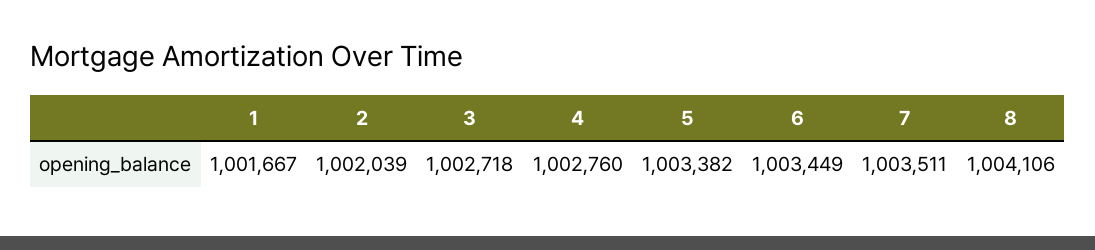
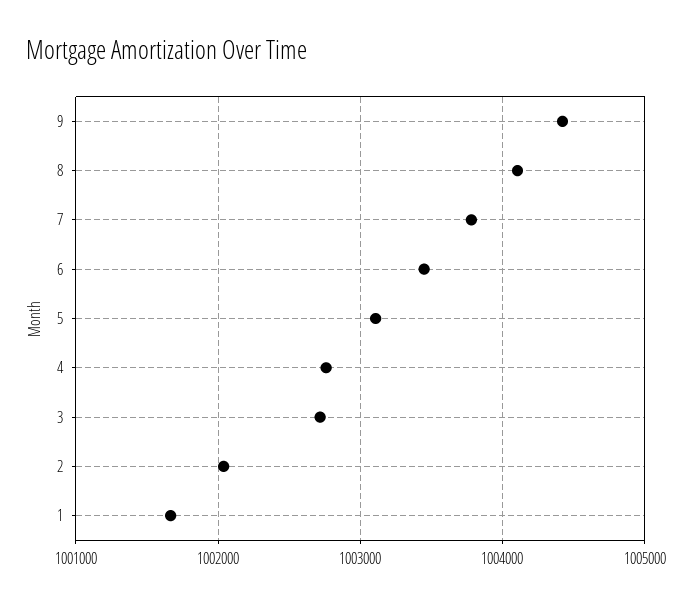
5: 1003382 -> 1003100
7: 1003511 -> 1003800
9: none -> 1004400

